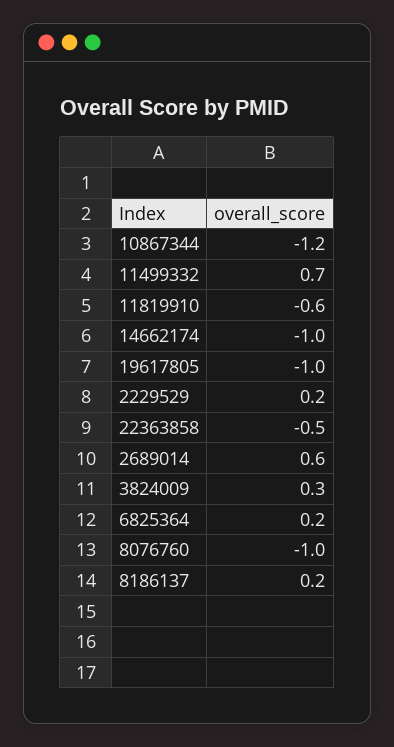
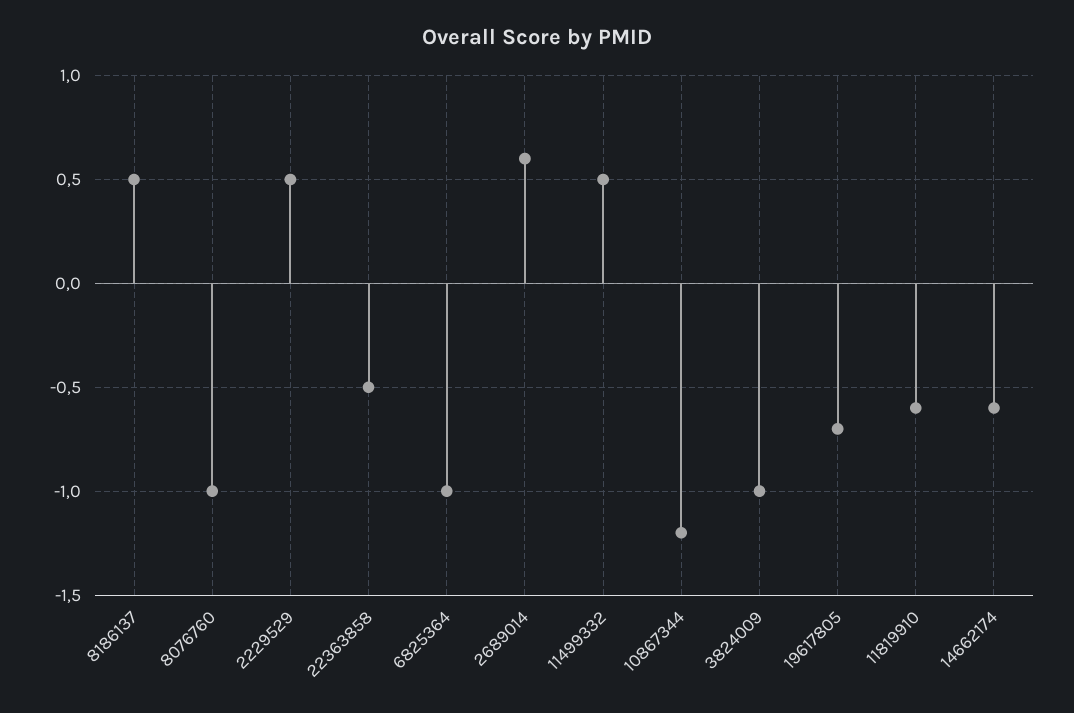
11499332: 0.7 -> 0.5
14662174: -1 -> -0.6
19617805: -1 -> -0.7
2229529: 0.2 -> 0.5
3824009: 0.3 -> -1
6825364: 0.2 -> -1
8186137: 0.2 -> 0.5

